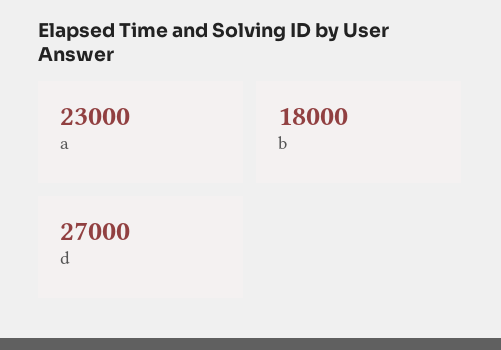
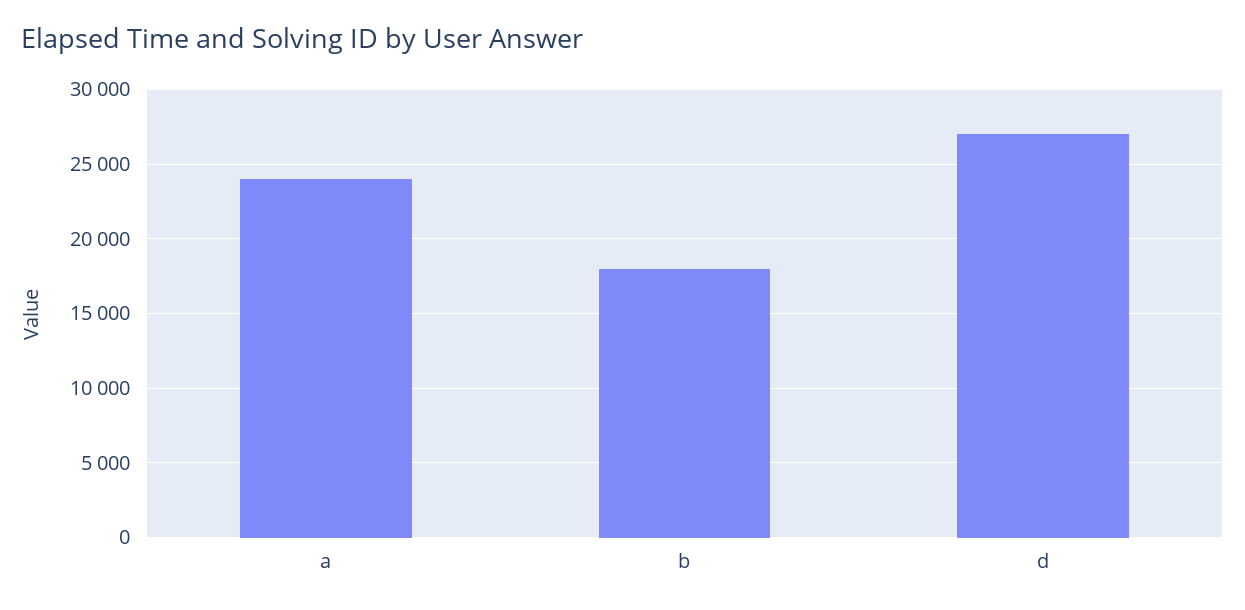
a: 23000 -> 24000

